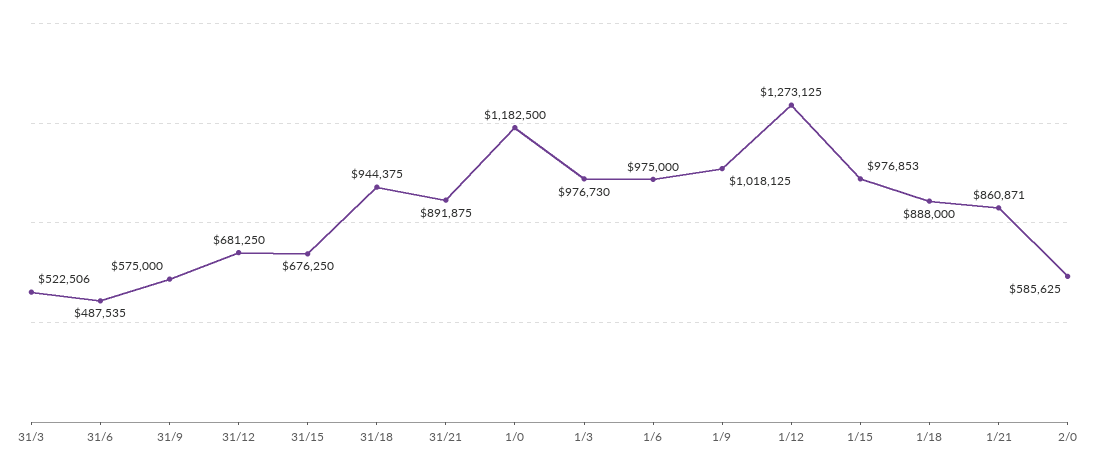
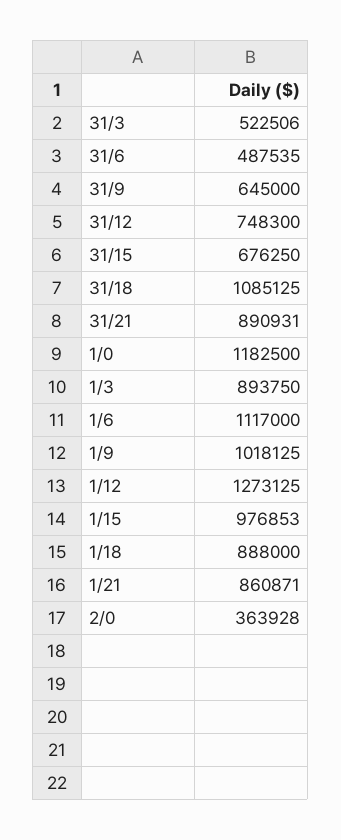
31/9: 575000 -> 645000
31/12: 681250 -> 748300
31/18: 944375 -> 1085125
31/21: 891875 -> 890931
1/3: 976730 -> 893750
1/6: 975000 -> 1117000
2/0: 585625 -> 363928

